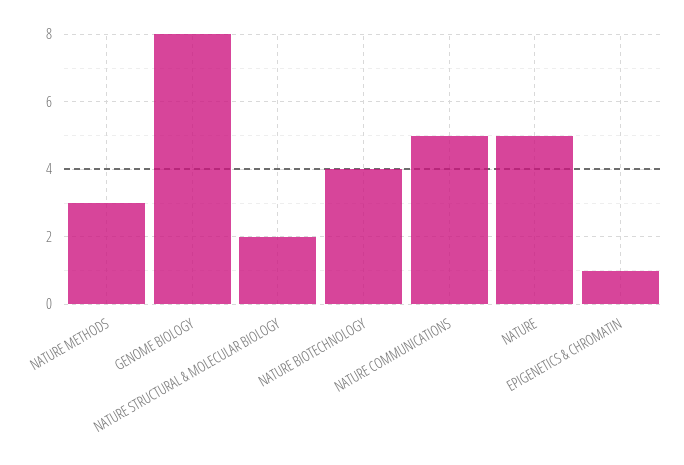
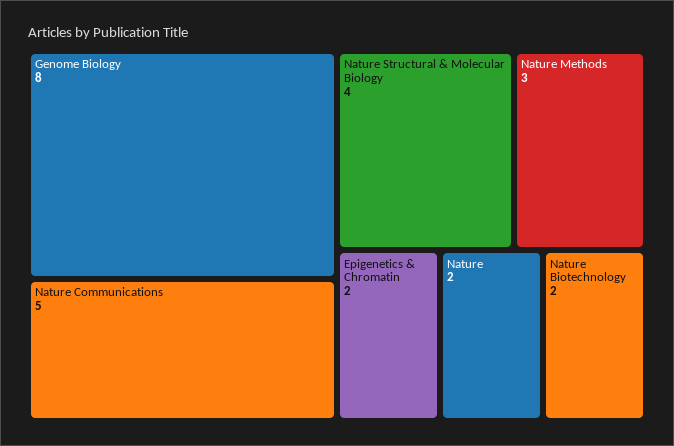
NATURE STRUCTURAL & MOLECULAR BIOLOGY: 2 -> 4
NATURE BIOTECHNOLOGY: 4 -> 2
NATURE: 5 -> 2
EPIGENETICS & CHROMATIN: 1 -> 2

